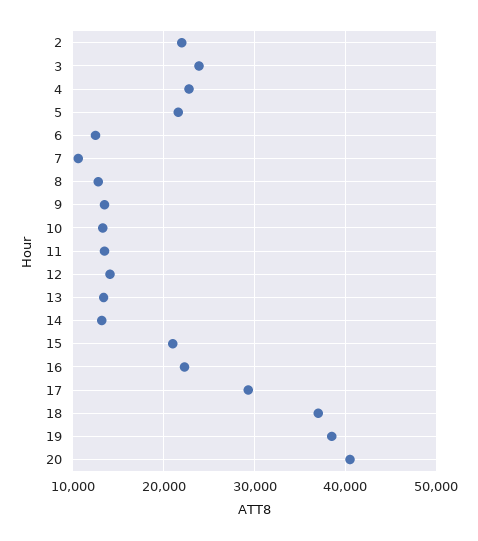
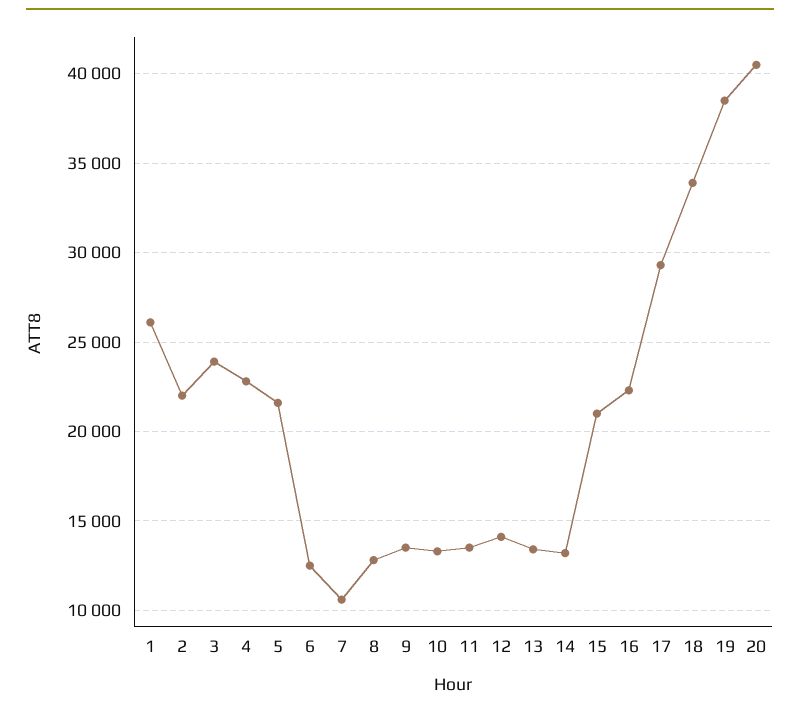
18: 37000 -> 34000
1: none -> 26000

